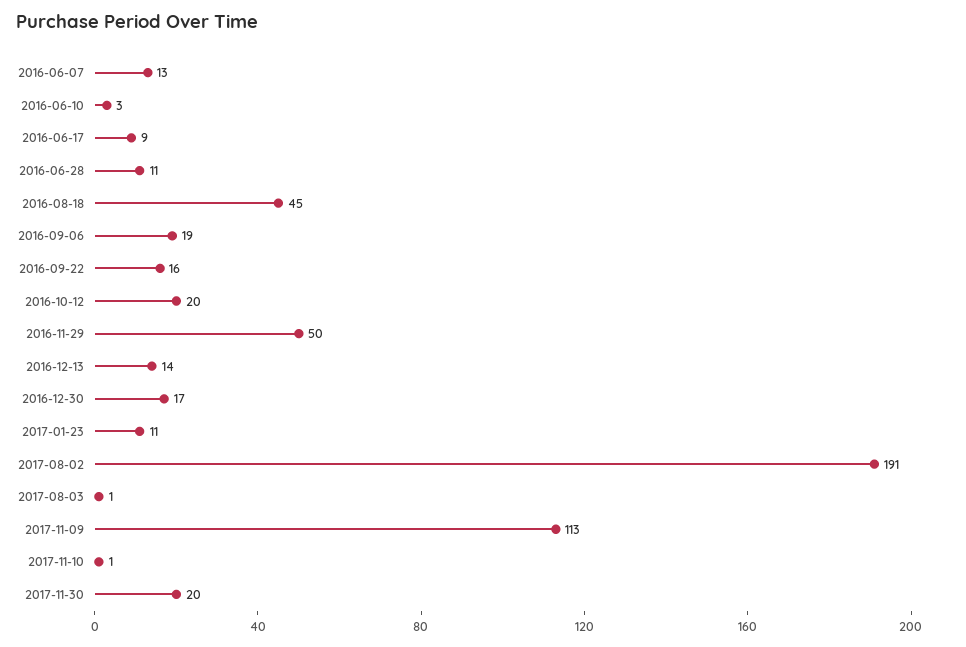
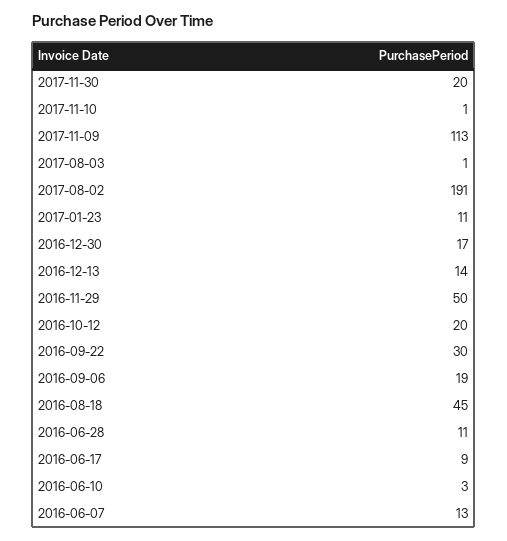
2016-09-22: 16 -> 30

